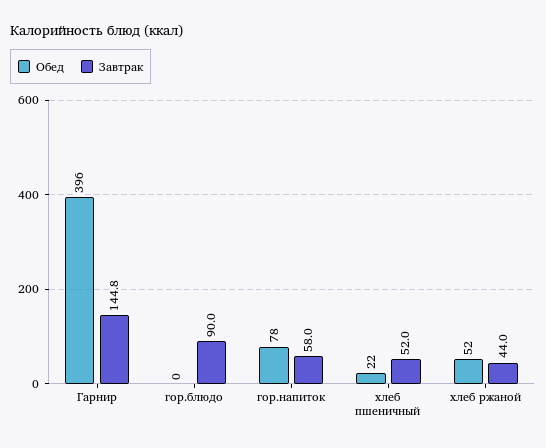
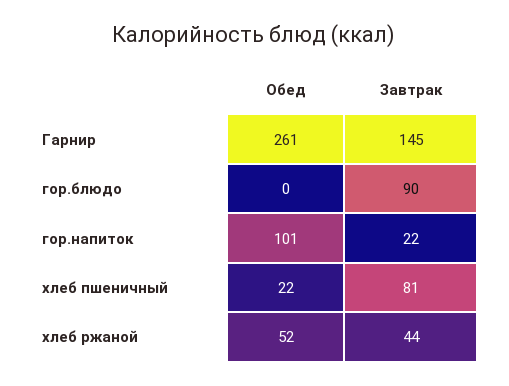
Обед, Гарнир: 396 -> 261
Обед, гор.напиток: 78 -> 101
Завтрак, гор.напиток: 58 -> 22
Завтрак, хлеб пшеничный: 52 -> 81

